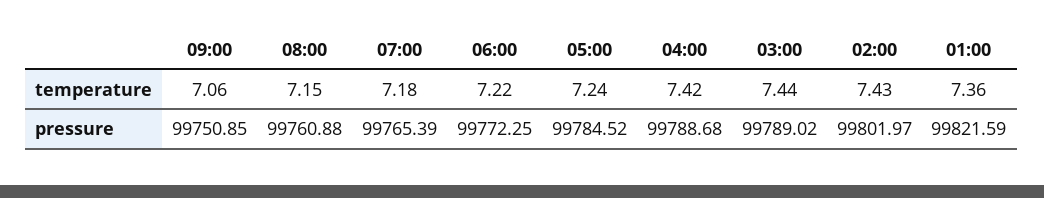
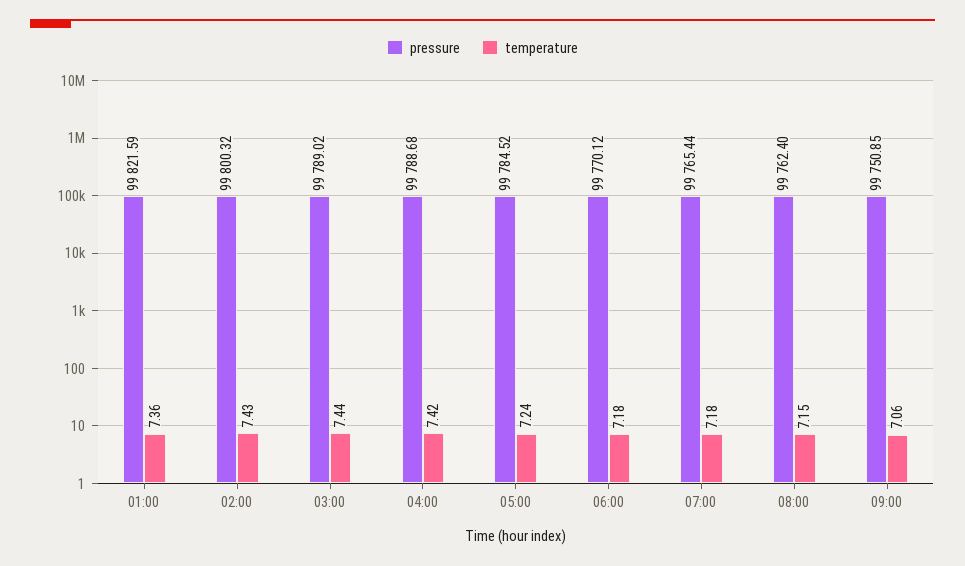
temperature, 06:00: 7.22 -> 7.18
pressure, 08:00: 99760.88 -> 99762.4
pressure, 07:00: 99765.39 -> 99765.44
pressure, 06:00: 99772.25 -> 99770.12
pressure, 02:00: 99801.97 -> 99800.32

